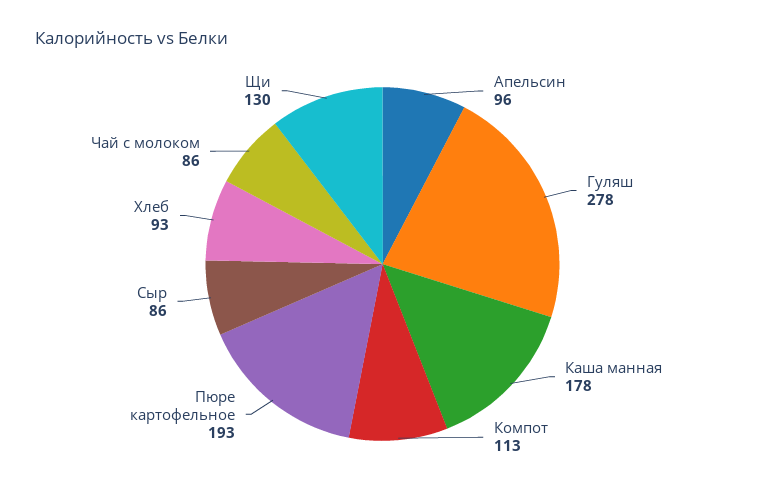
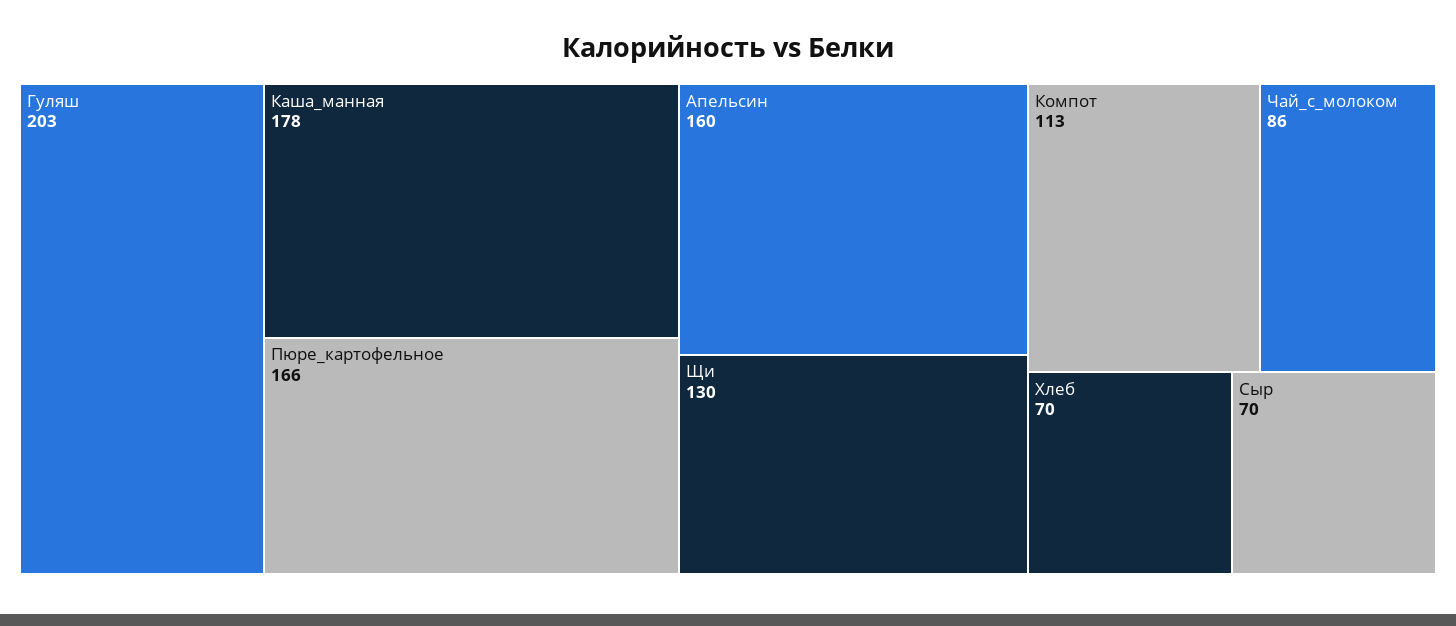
Апельсин: 96 -> 160
Гуляш: 278 -> 203
Пюре картофельное: 193 -> 166
Сыр: 86 -> 70
Хлеб: 93 -> 70

